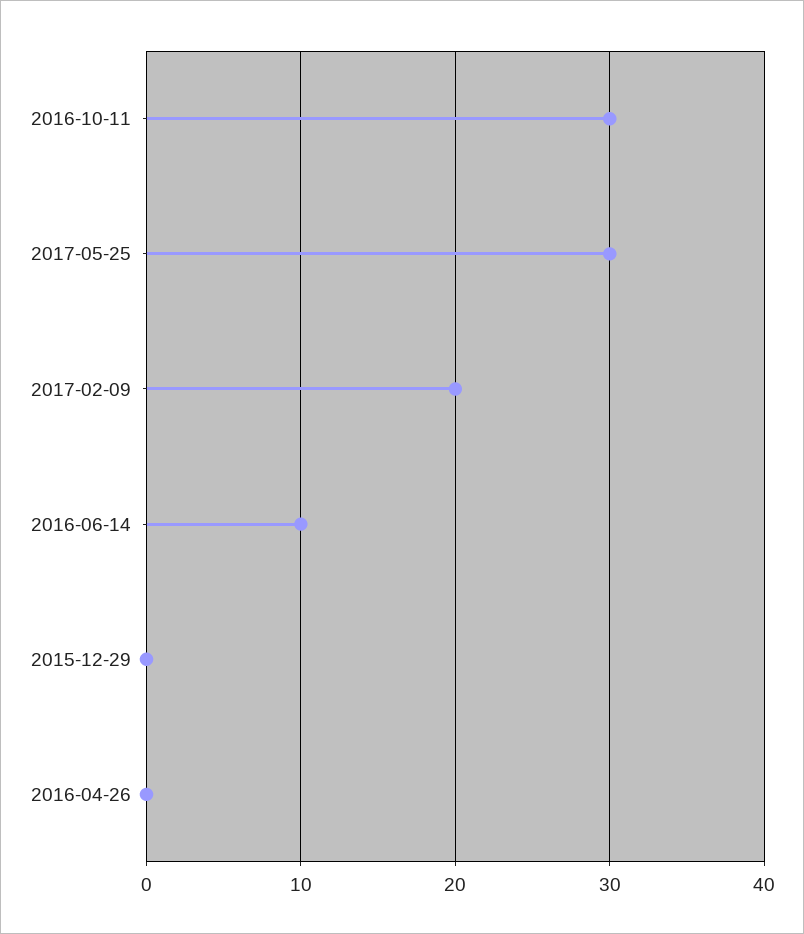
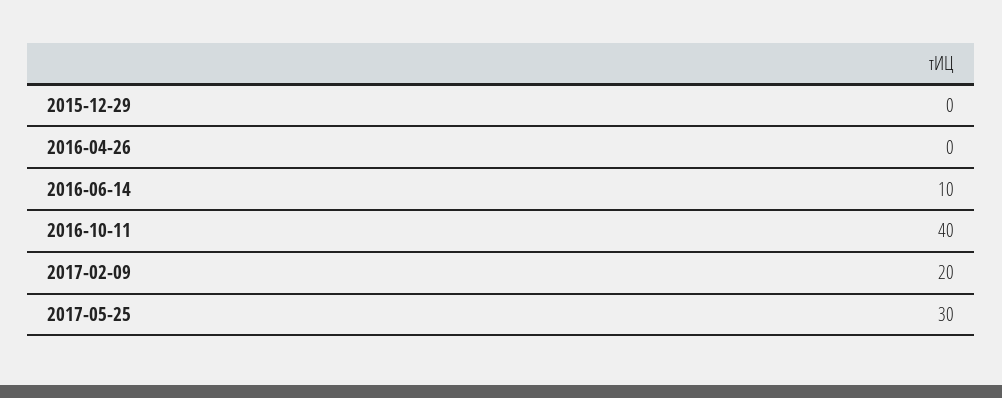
2016-10-11: 30 -> 40

